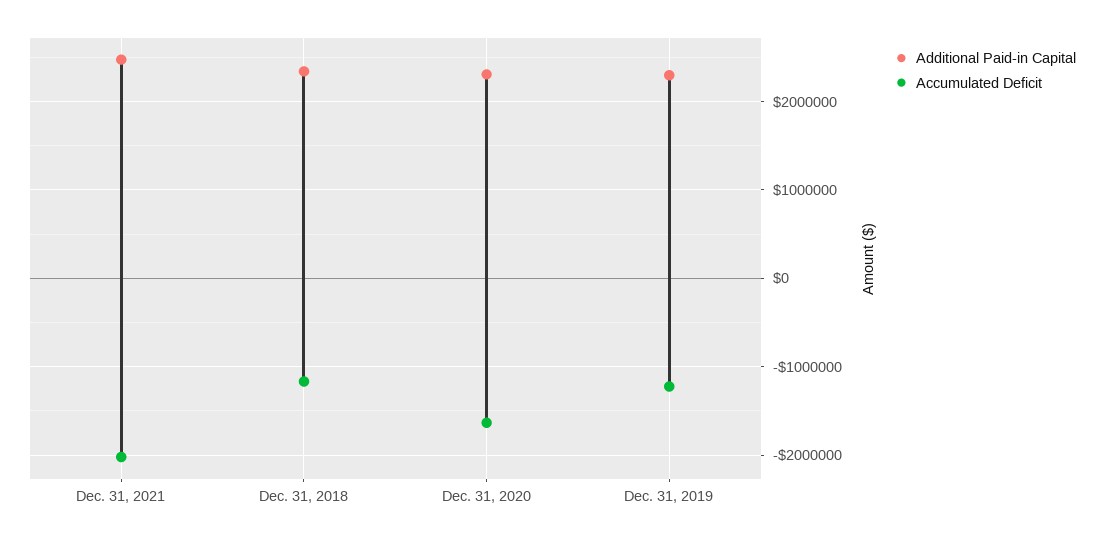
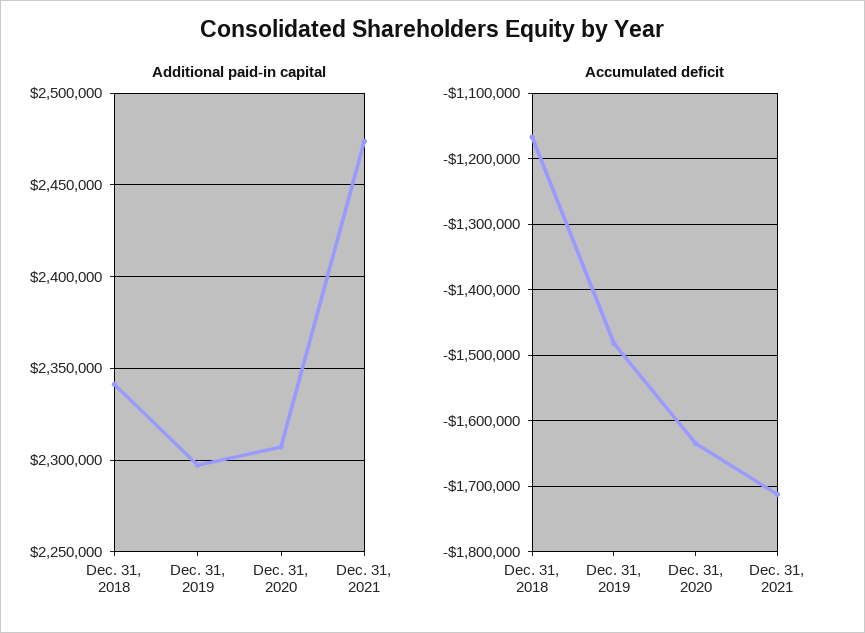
Accumulated Deficit, Dec. 31, 2021: -2000000 -> -1710000
Accumulated Deficit, Dec. 31, 2019: -1200000 -> -1480000

